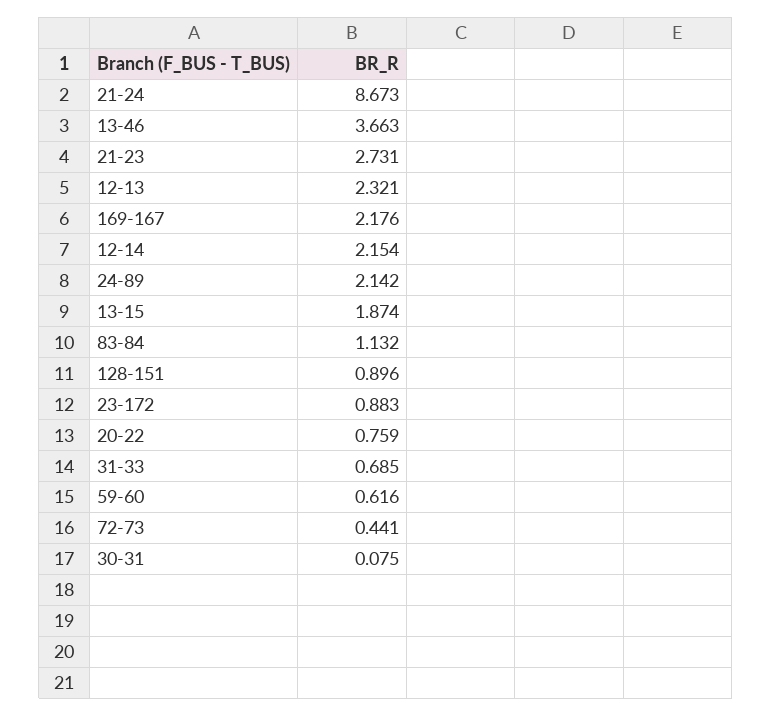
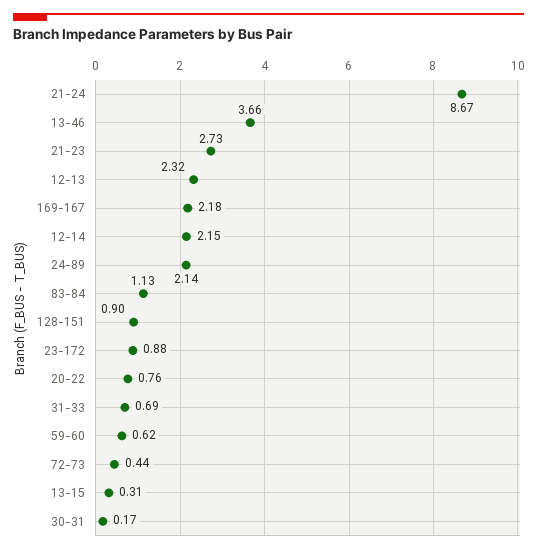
13-15: 1.874 -> 0.31
30-31: 0.075 -> 0.17

